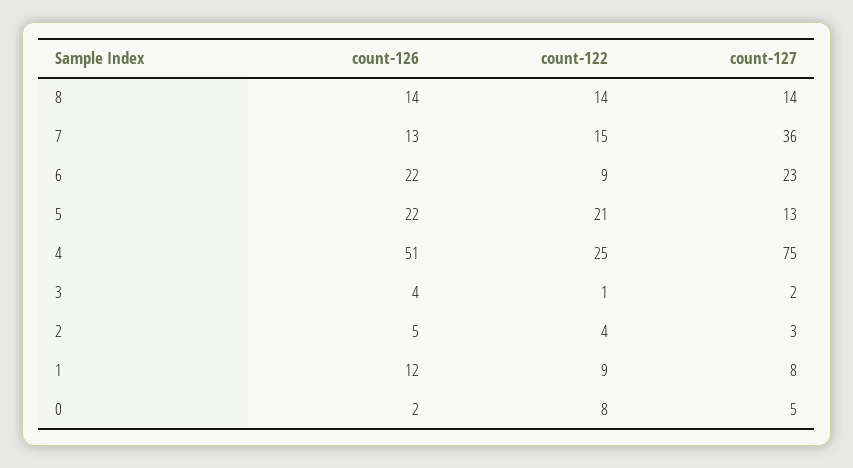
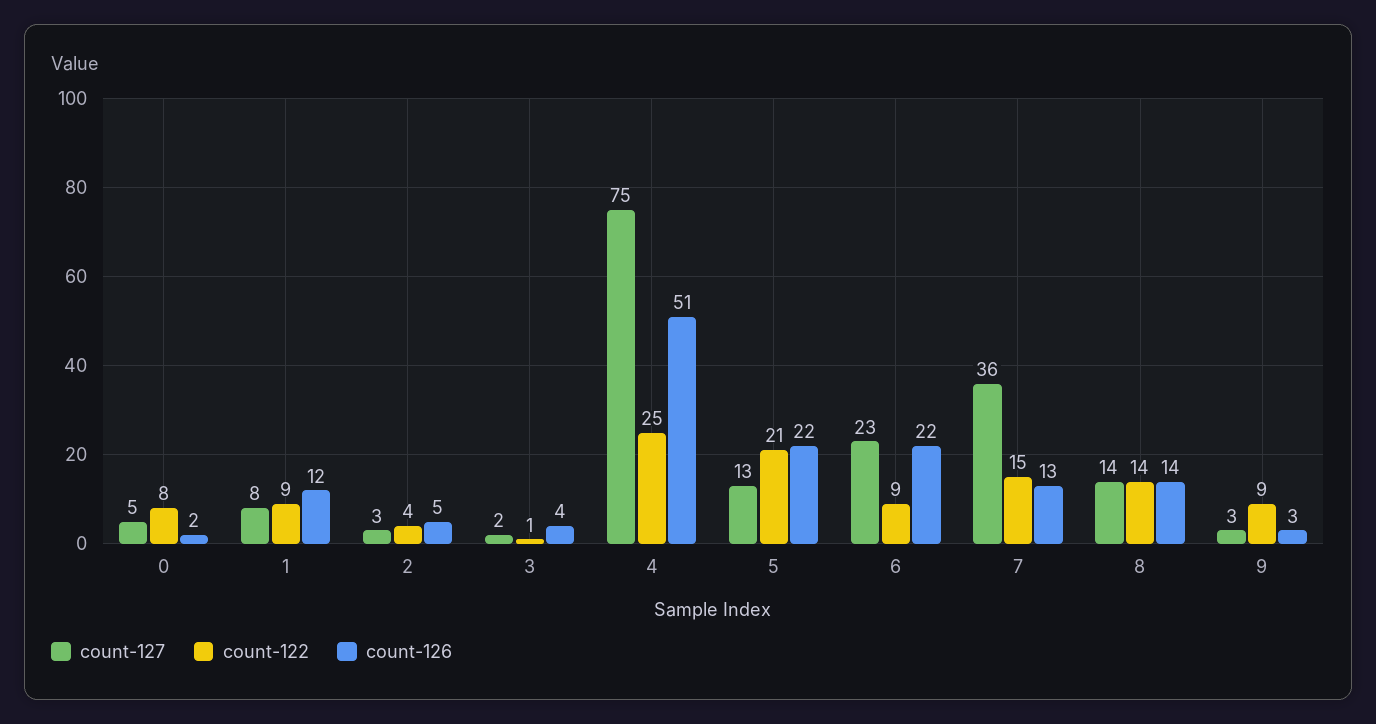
count-127, 9: none -> 3
count-122, 9: none -> 9
count-126, 9: none -> 3

